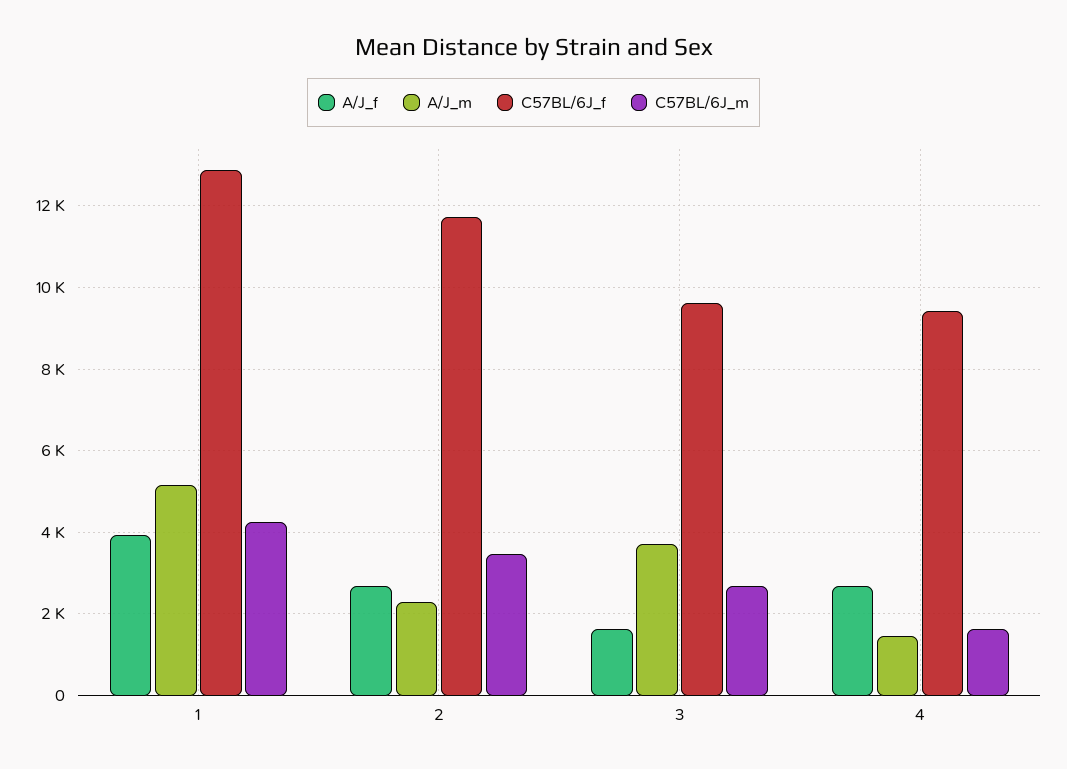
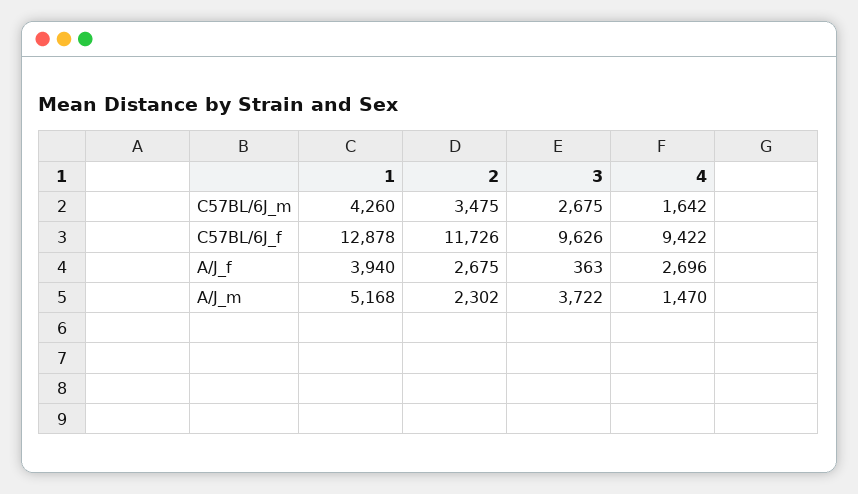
A/J_f, 3: 1600 -> 363

